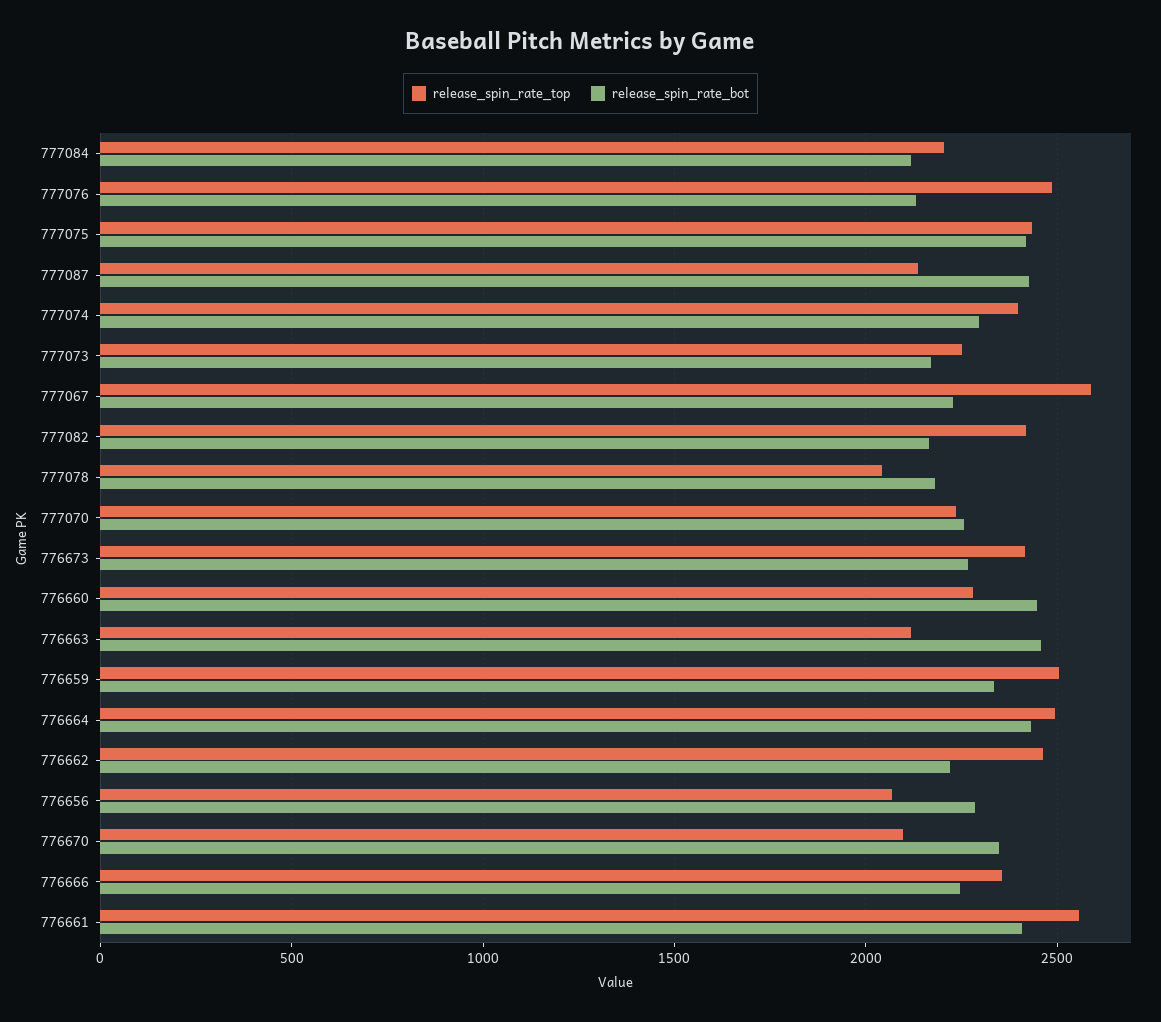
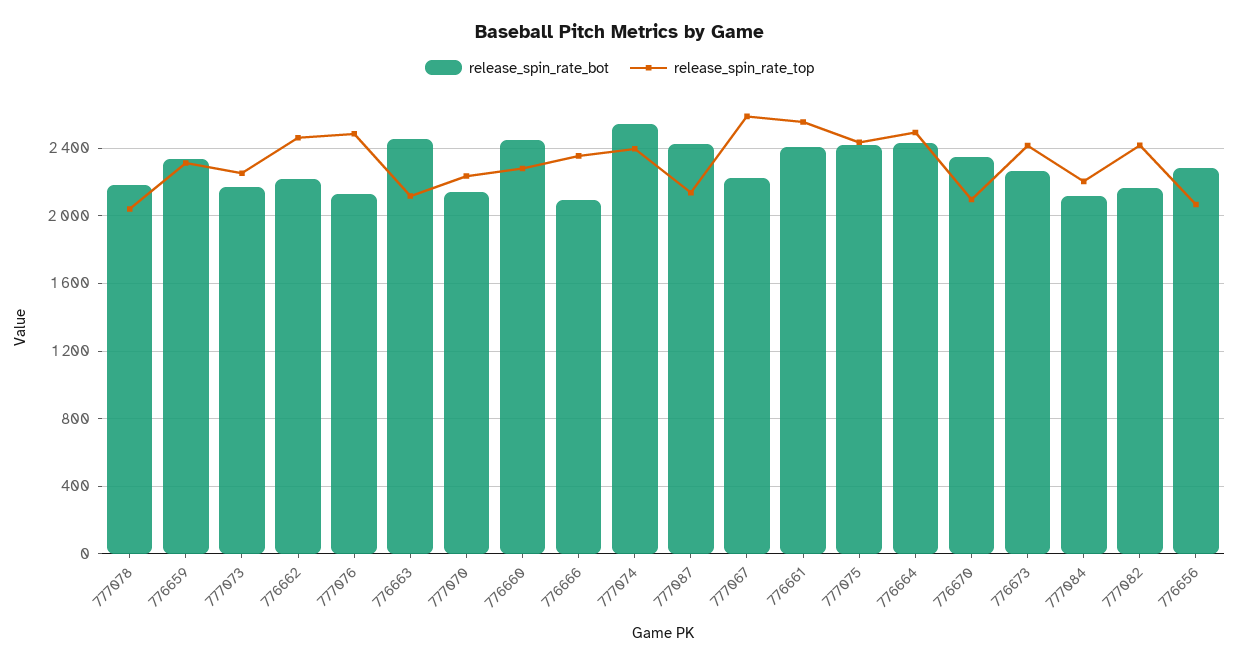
release_spin_rate_bot, 777074: 2300 -> 2550
release_spin_rate_bot, 777070: 2250 -> 2150
release_spin_rate_top, 776659: 2500 -> 2300
release_spin_rate_bot, 776666: 2250 -> 2100

